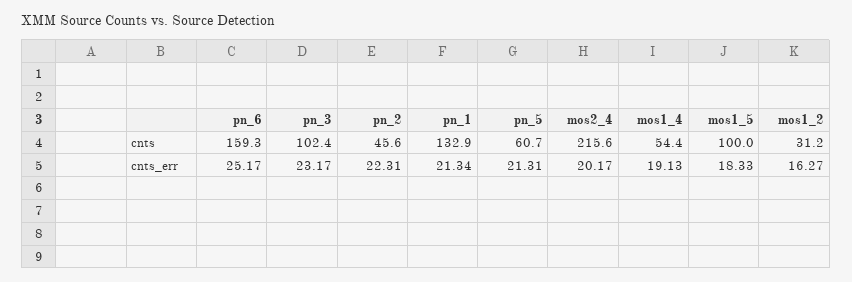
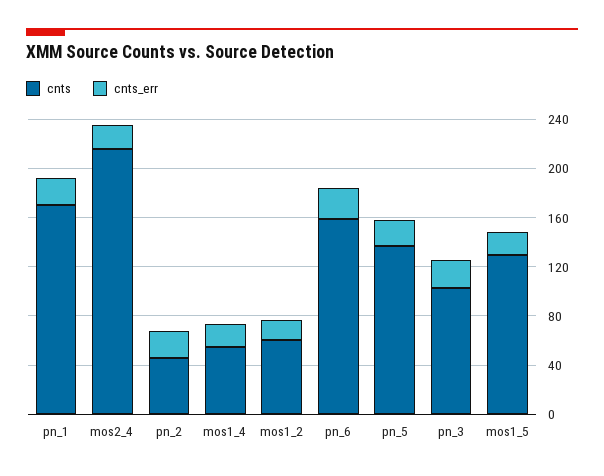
cnts, pn_1: 132.9 -> 170
cnts, pn_5: 60.7 -> 140
cnts, mos1_5: 100 -> 130
cnts, mos1_2: 31.2 -> 60

